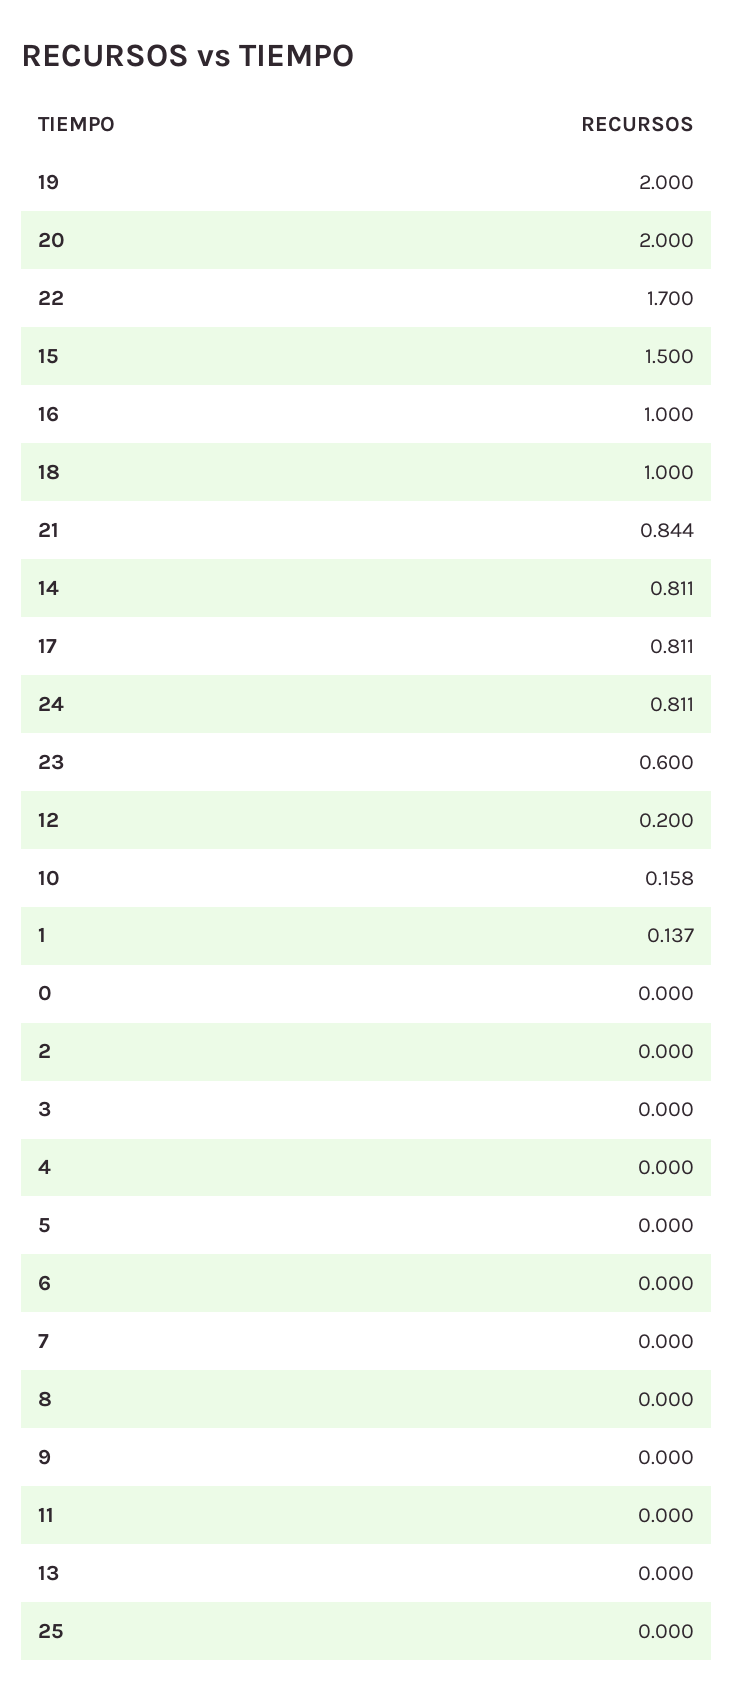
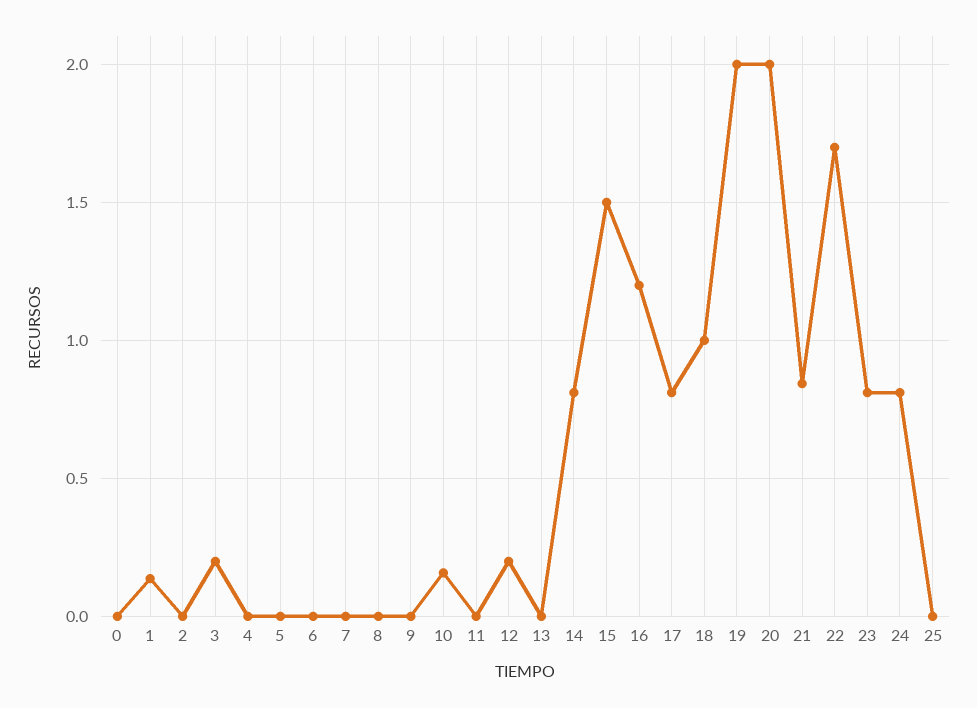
16: 1 -> 1.2
23: 0.6 -> 0.8
3: 0 -> 0.2

